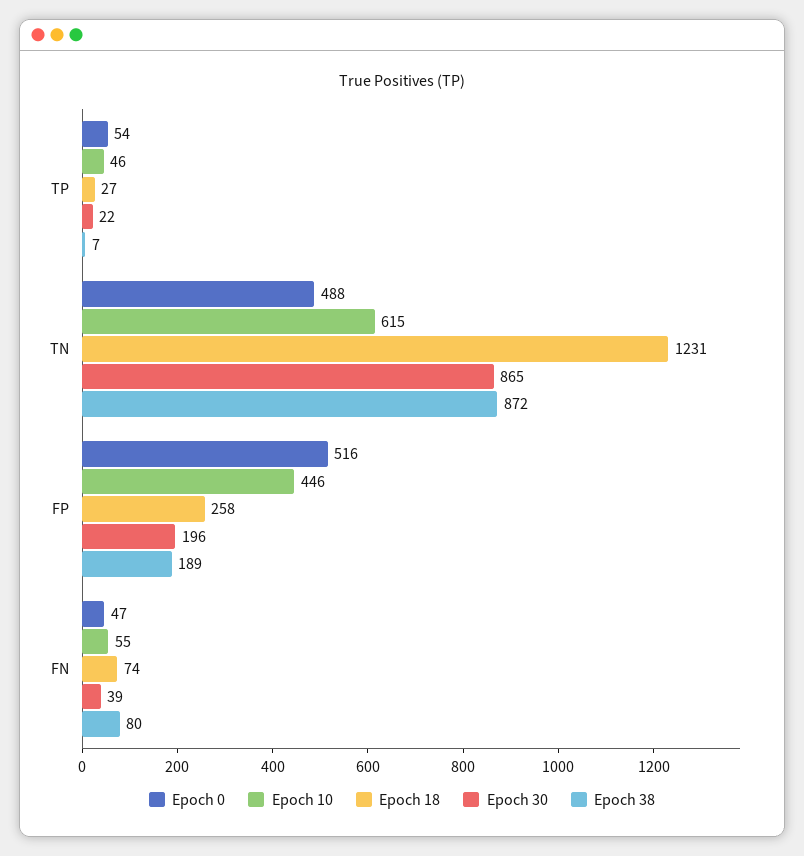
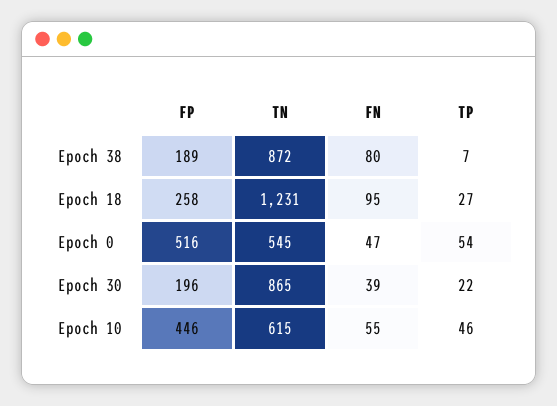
Epoch 0, TN: 488 -> 545
Epoch 18, FN: 74 -> 95

